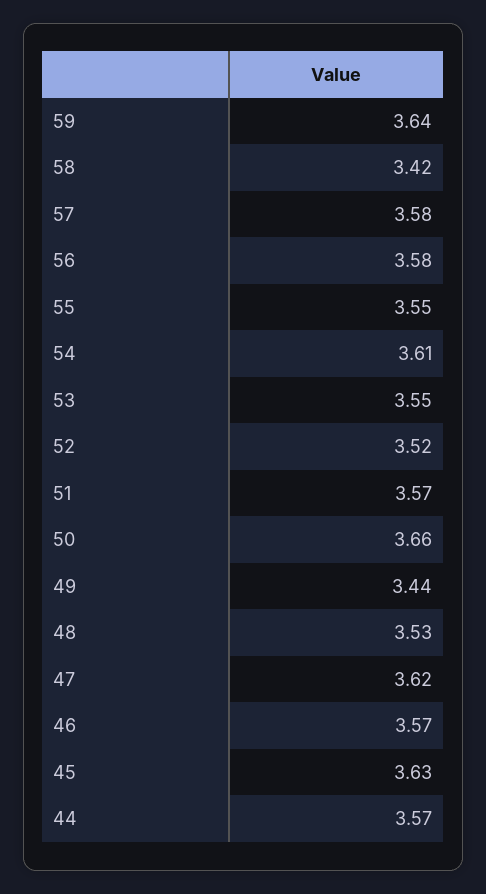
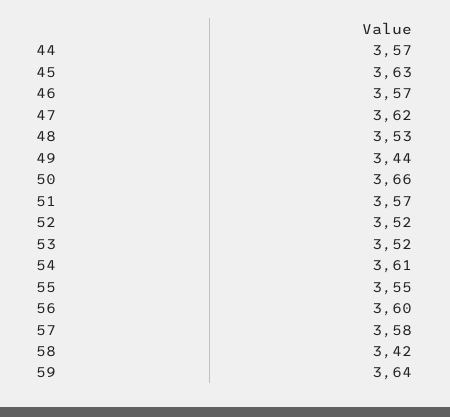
56: 3.58 -> 3.6
53: 3.55 -> 3.52

